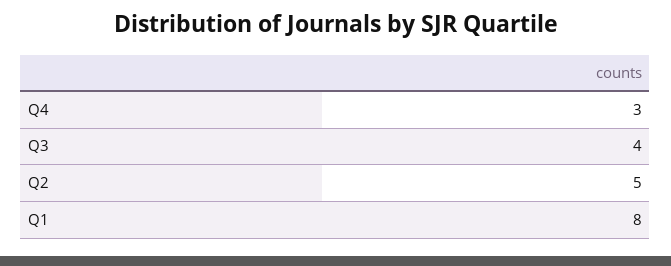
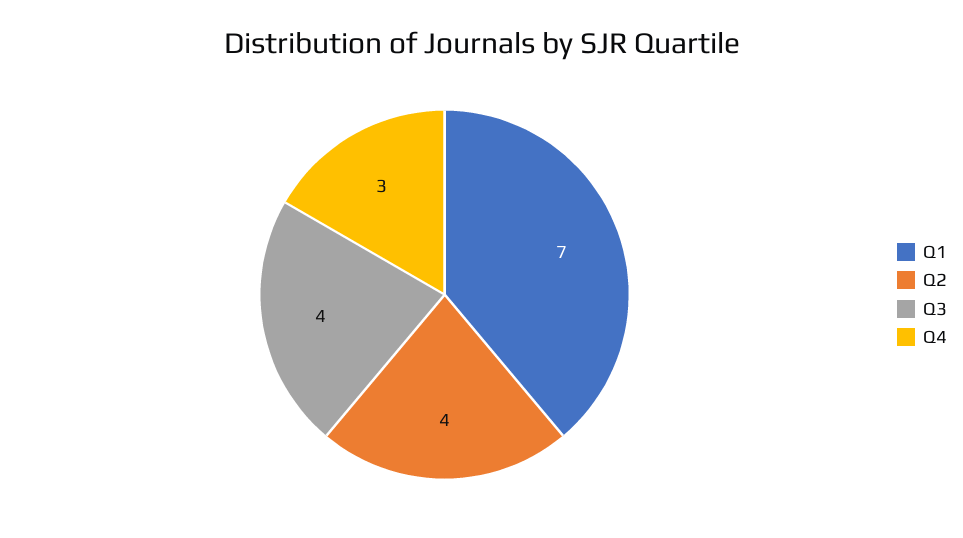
Q2: 5 -> 4
Q1: 8 -> 7

